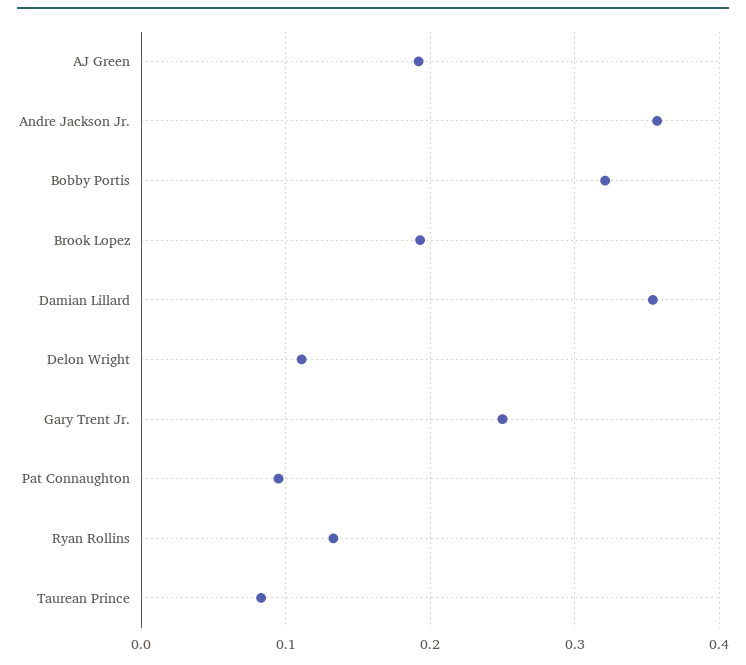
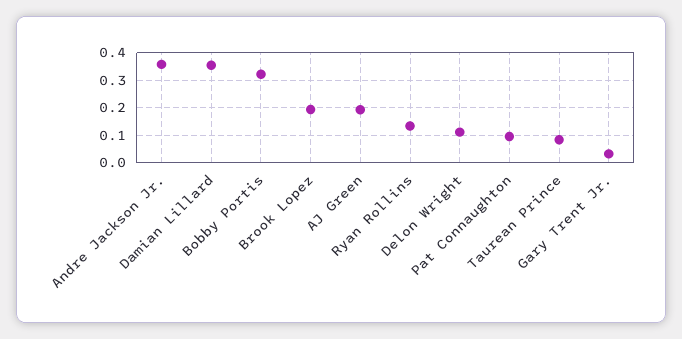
Gary Trent Jr.: 0.25 -> 0.025

